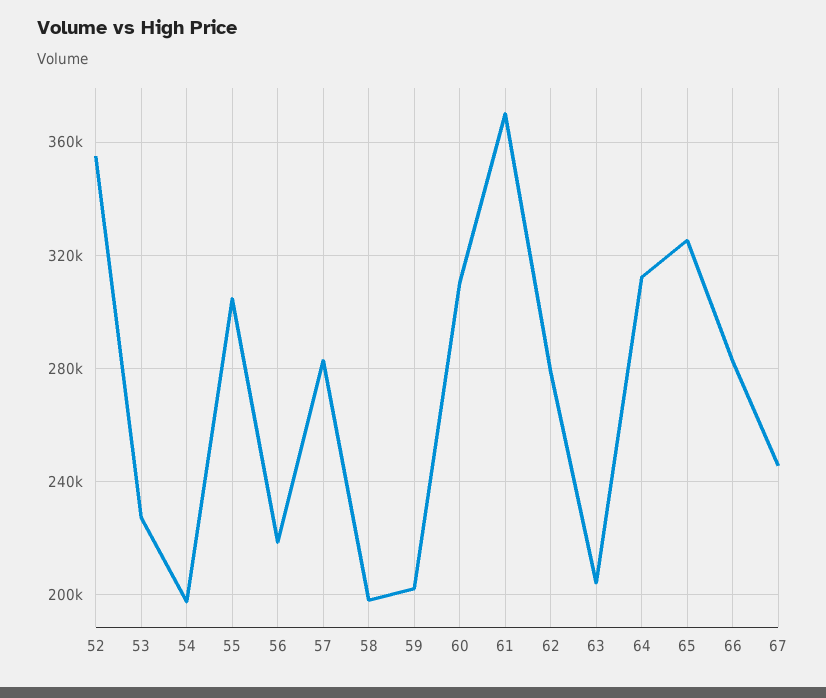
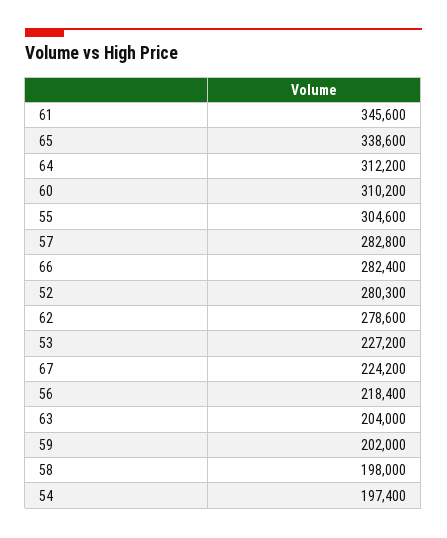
52: 355000 -> 280300
61: 370000 -> 345600
65: 325000 -> 338600
67: 245000 -> 224200

